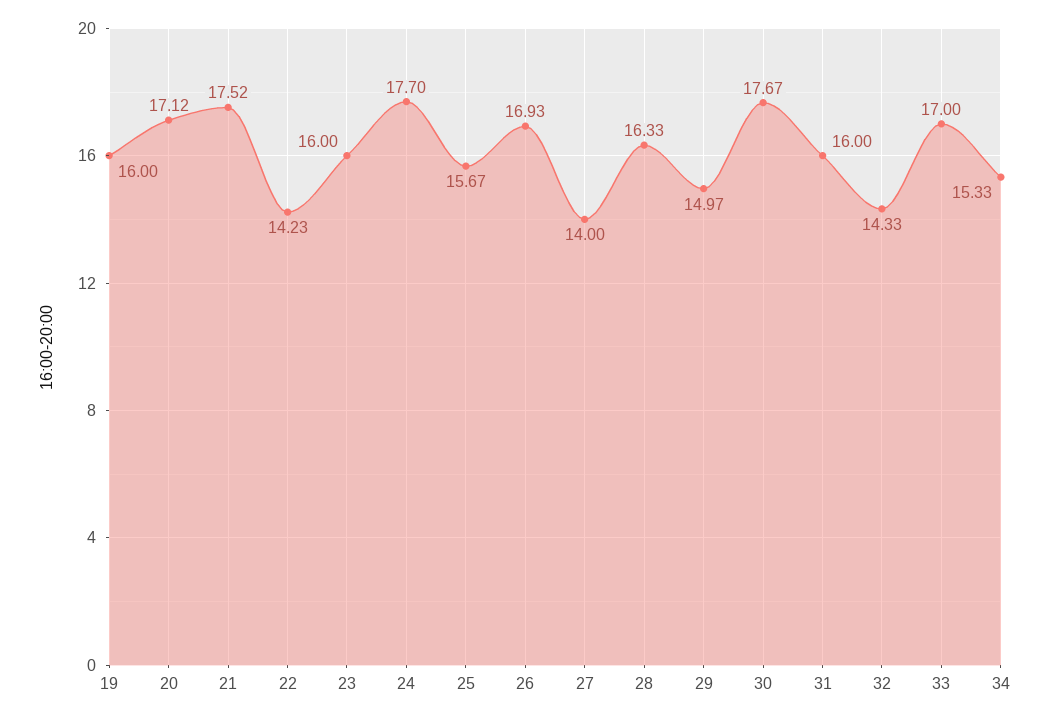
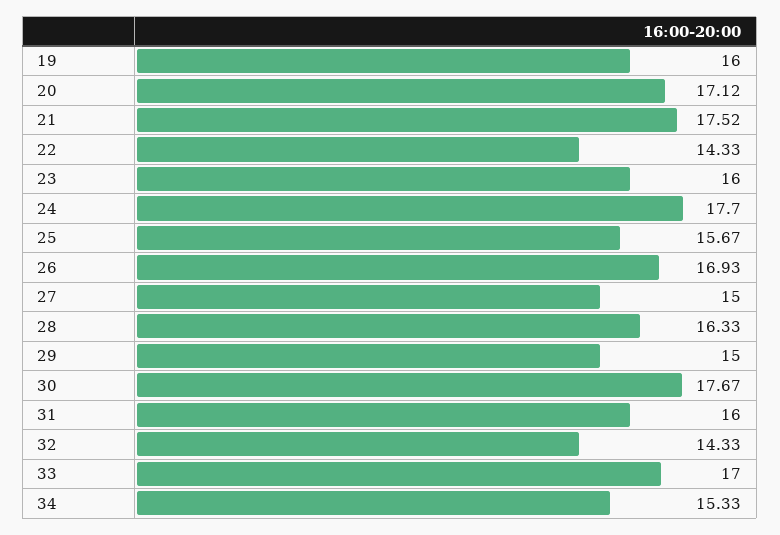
22: 14.23 -> 14.33
27: 14 -> 15
29: 14.97 -> 15

